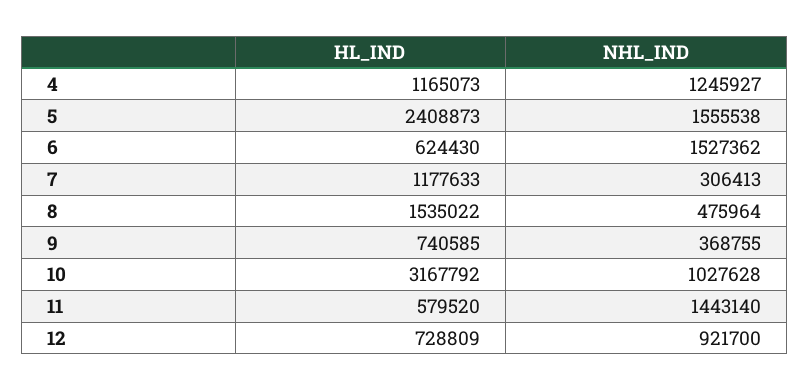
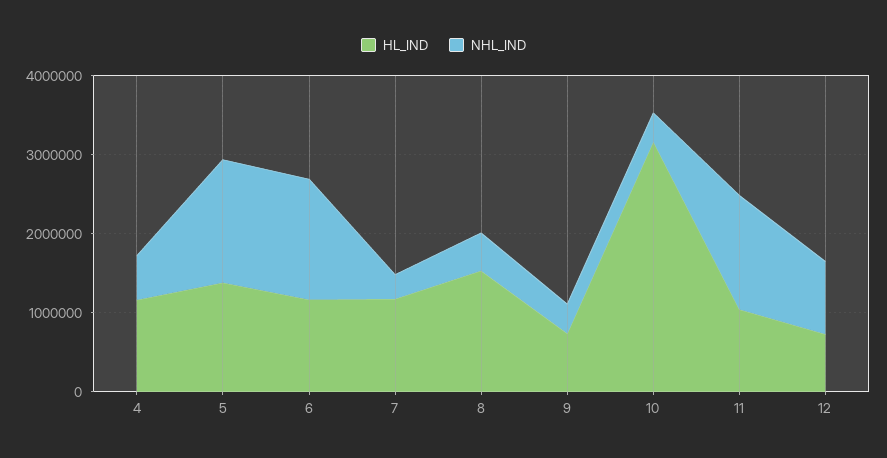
NHL_IND, 4: 1245927 -> 600000
HL_IND, 5: 2408873 -> 1400000
HL_IND, 6: 624430 -> 1200000
NHL_IND, 10: 1027628 -> 400000
HL_IND, 11: 579520 -> 1000000

